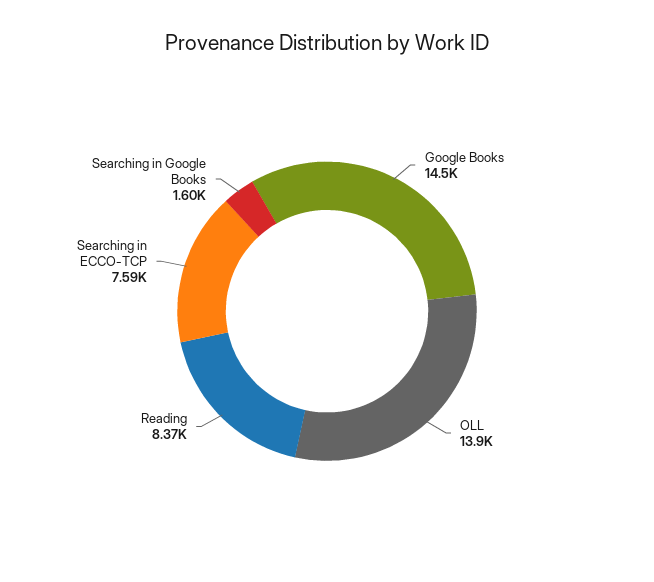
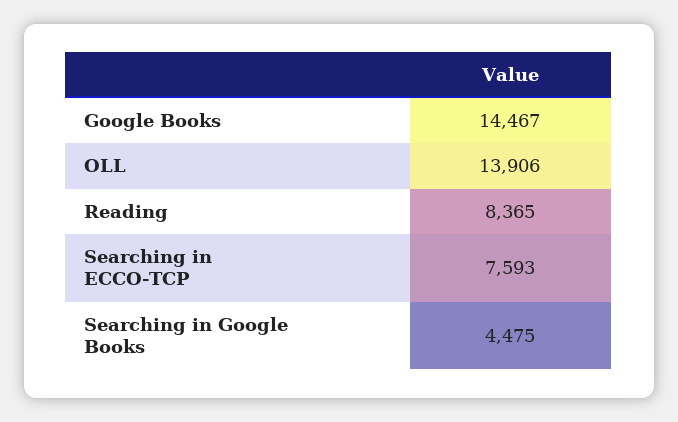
Searching in Google Books: 1600 -> 4475

